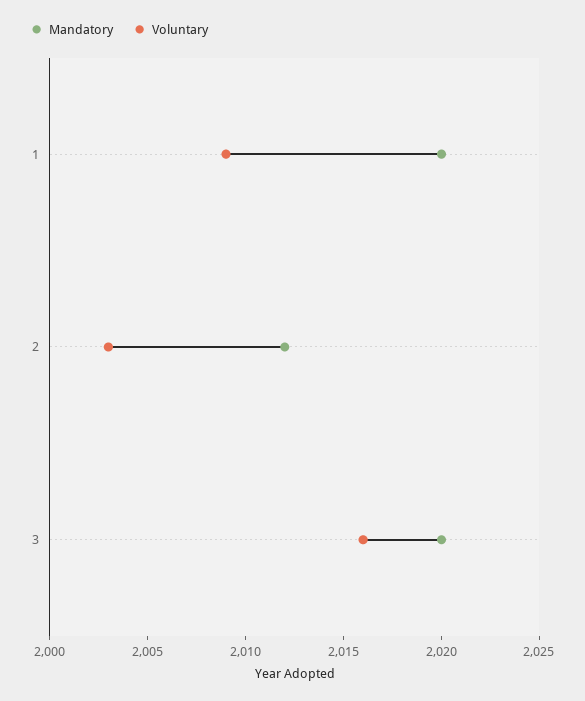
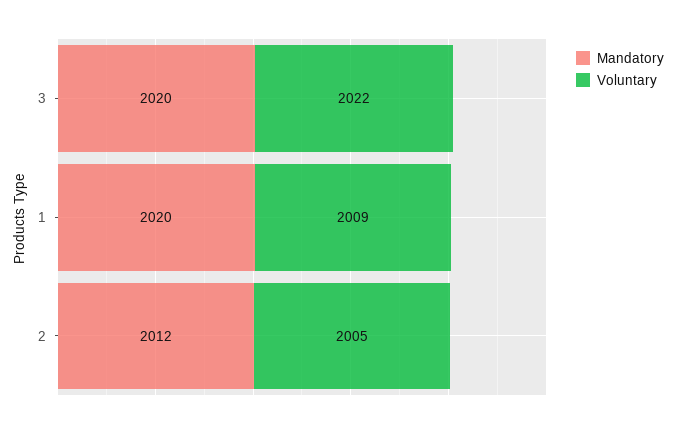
Voluntary, 2: 2003 -> 2005
Voluntary, 3: 2016 -> 2022

